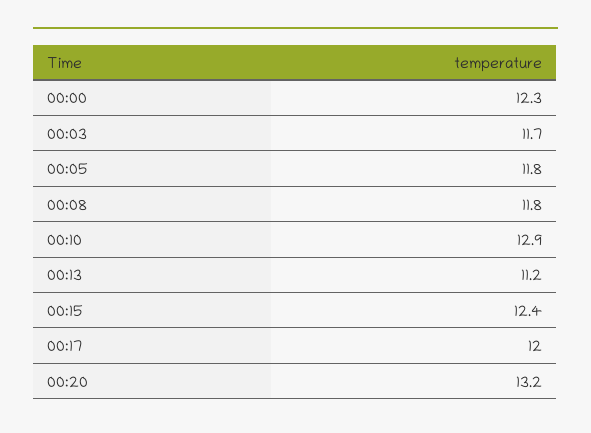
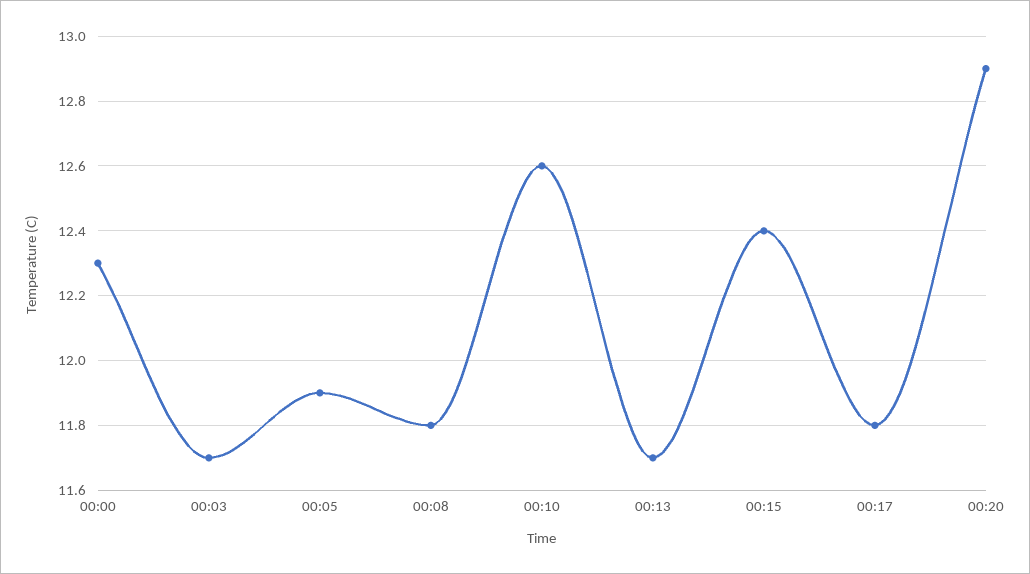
00:05: 11.8 -> 11.9
00:10: 12.9 -> 12.6
00:13: 11.2 -> 11.7
00:17: 12 -> 11.8
00:20: 13.2 -> 12.9

